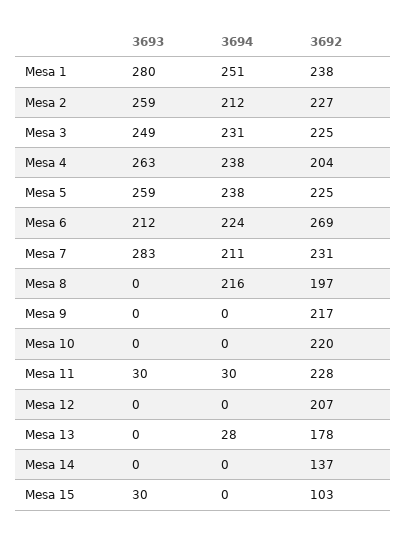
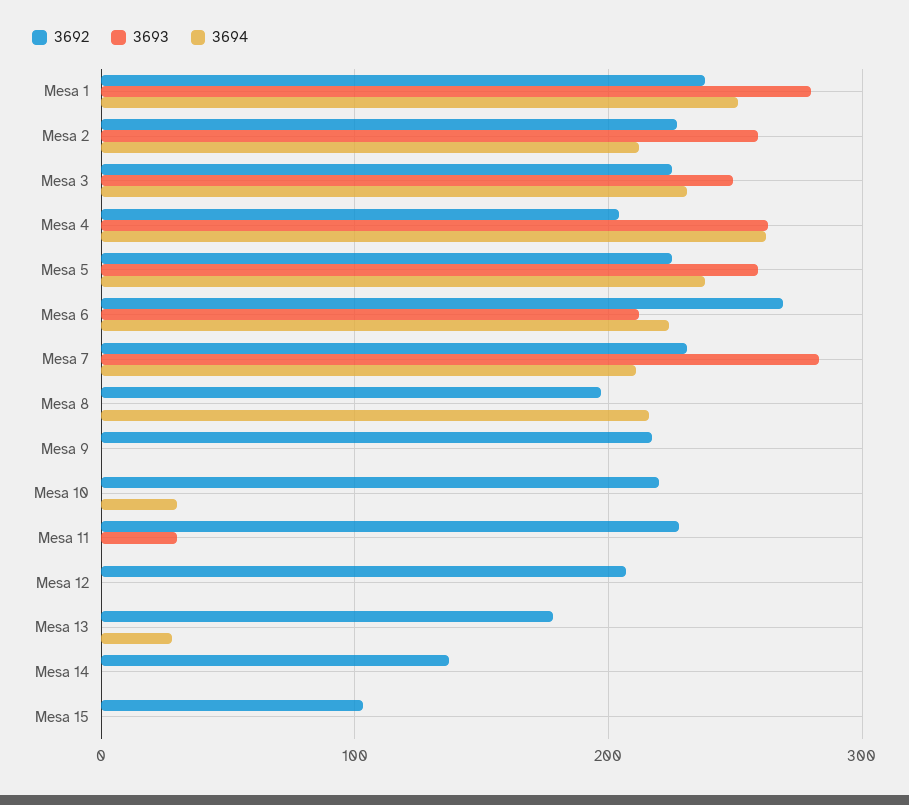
3694, Mesa 4: 238 -> 260
3694, Mesa 10: 0 -> 30
3694, Mesa 11: 30 -> 0
3693, Mesa 15: 30 -> 0

